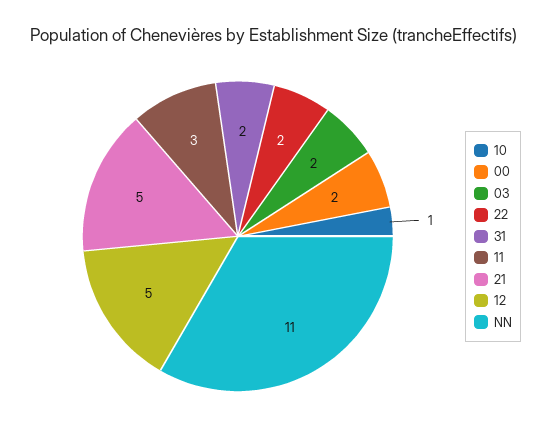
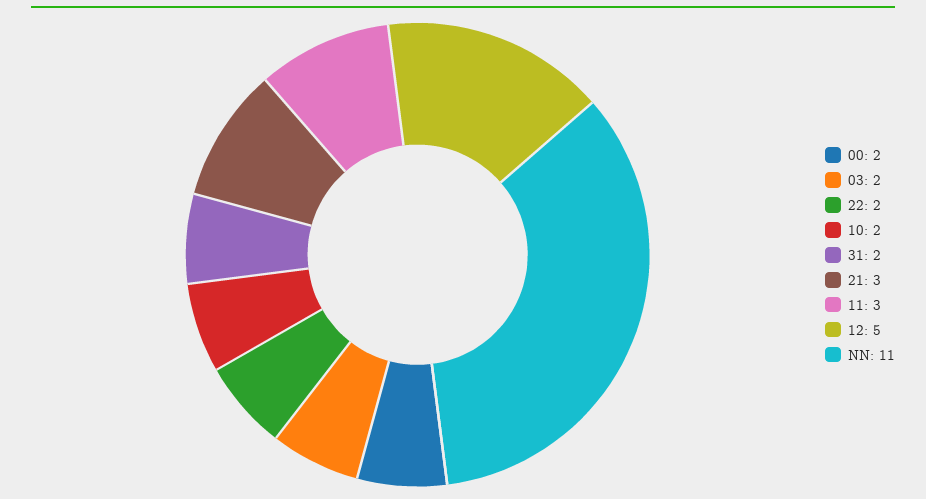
10: 1 -> 2
21: 5 -> 3

